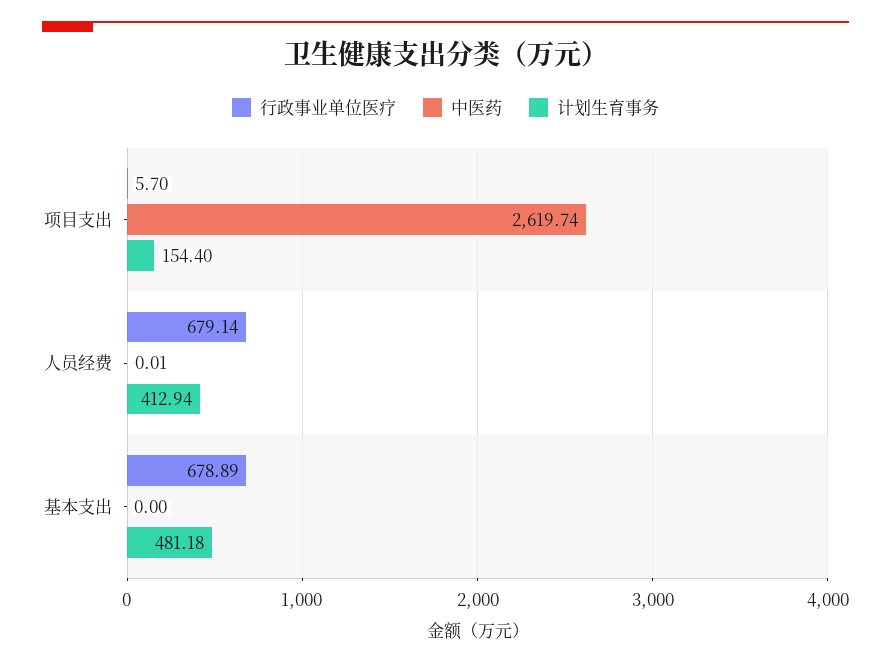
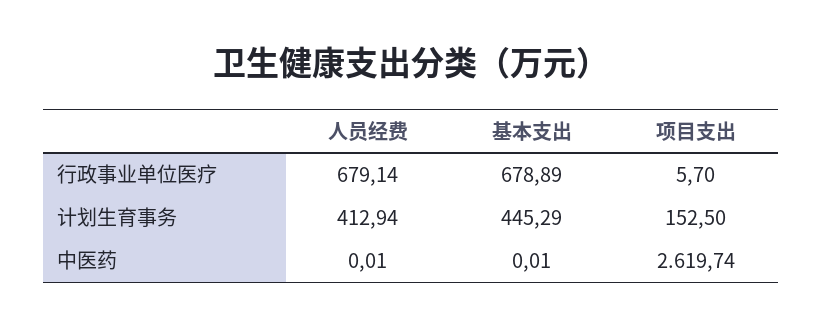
计划生育事务, 项目支出: 154.4 -> 152.5
中医药, 基本支出: 0 -> 0.01
计划生育事务, 基本支出: 481.18 -> 445.29

